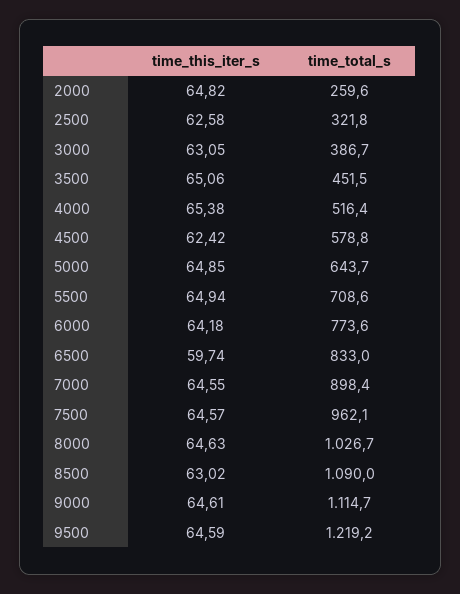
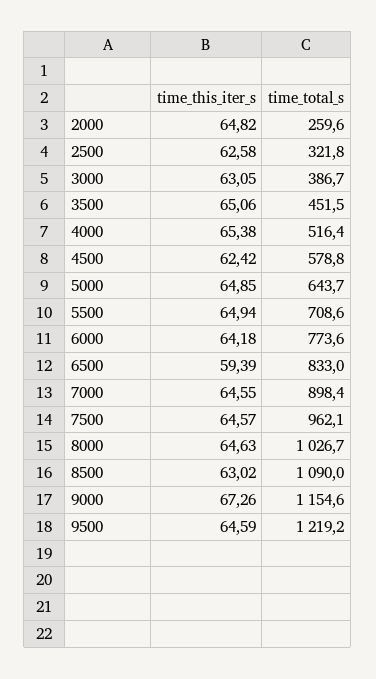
time_this_iter_s, 6500: 59.74 -> 59.39
time_this_iter_s, 9000: 64.61 -> 67.26
time_total_s, 9000: 1114.7 -> 1154.6

